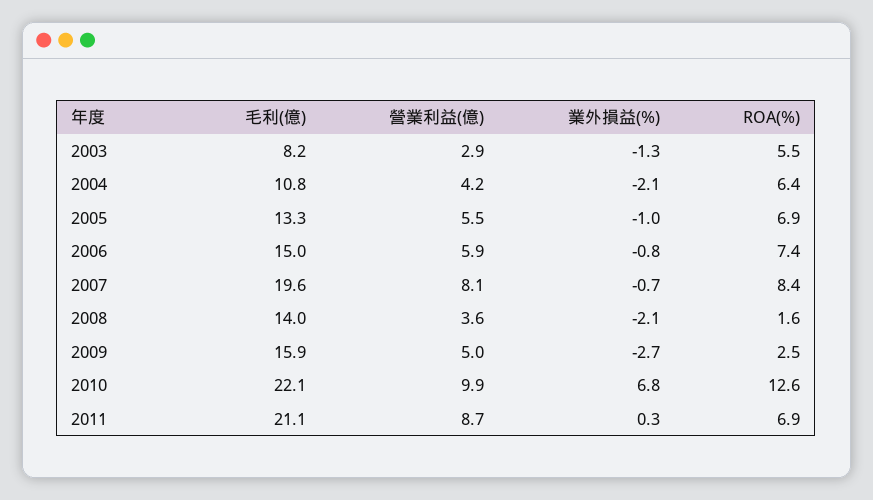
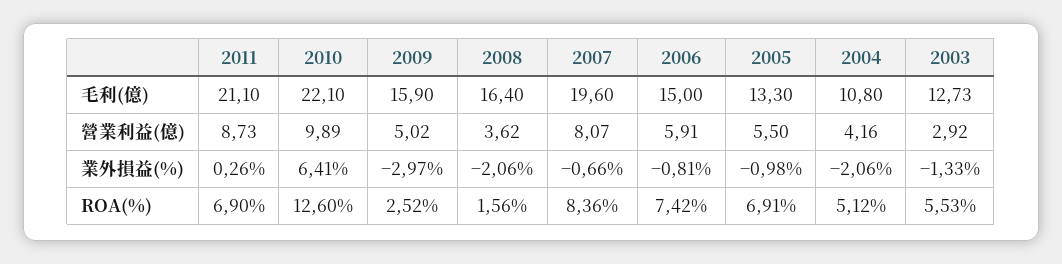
毛利(億), 2003: 8.2 -> 12.73
ROA(%), 2004: 6.4 -> 5.12
毛利(億), 2008: 14 -> 16.4
業外損益(%), 2009: -2.7 -> -2.97
業外損益(%), 2010: 6.8 -> 6.41

